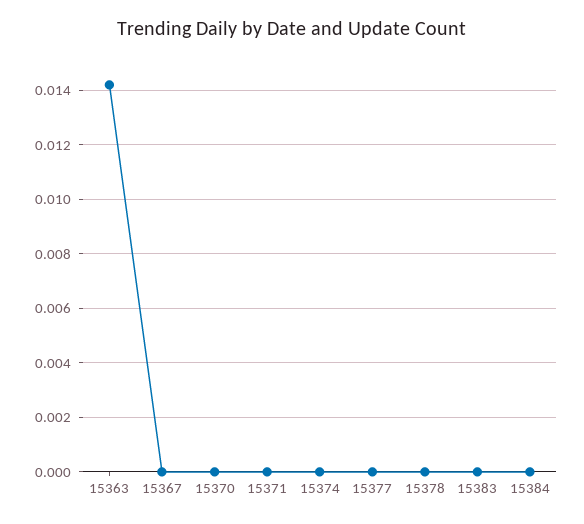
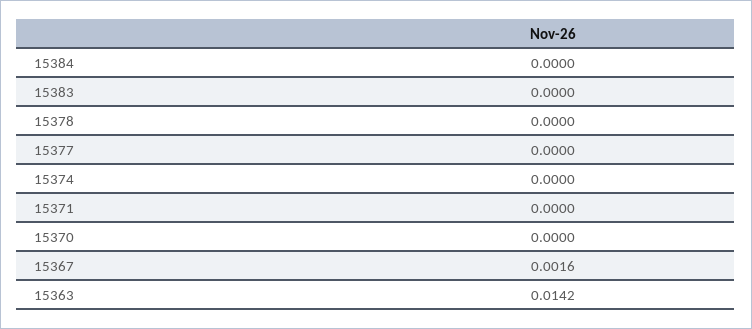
15367: 0 -> 0.0016

